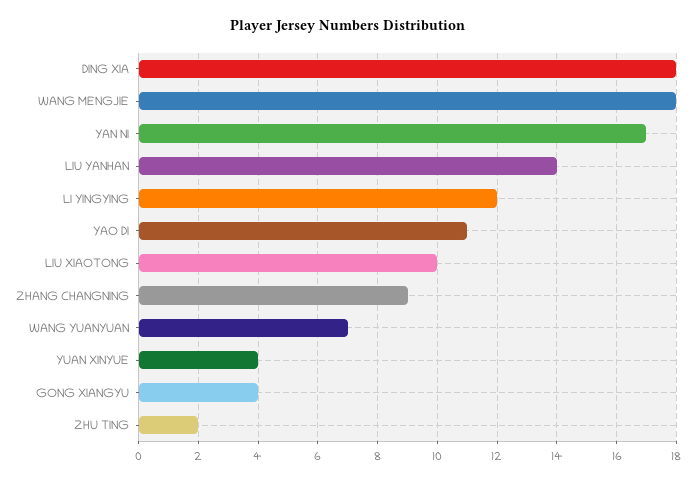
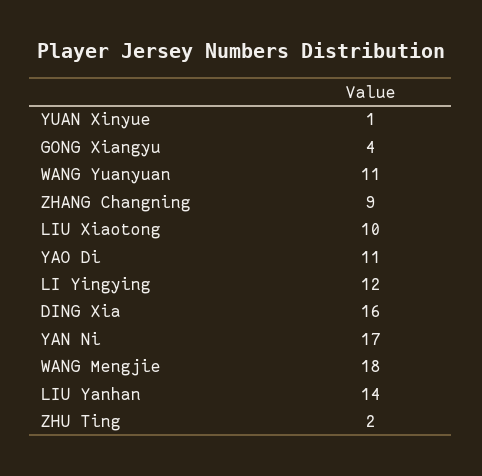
DING XIA: 18 -> 16
WANG YUANYUAN: 7 -> 11
YUAN XINYUE: 4 -> 1

